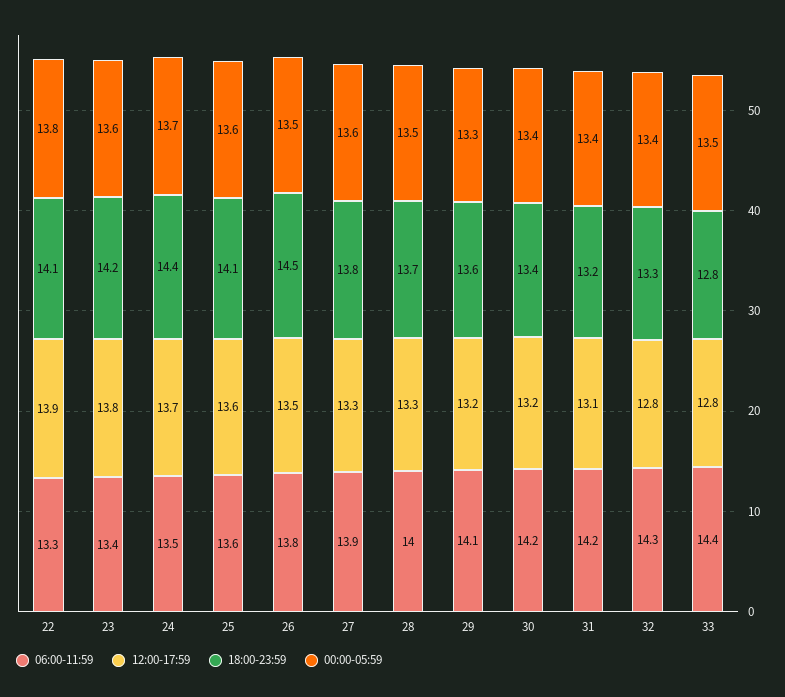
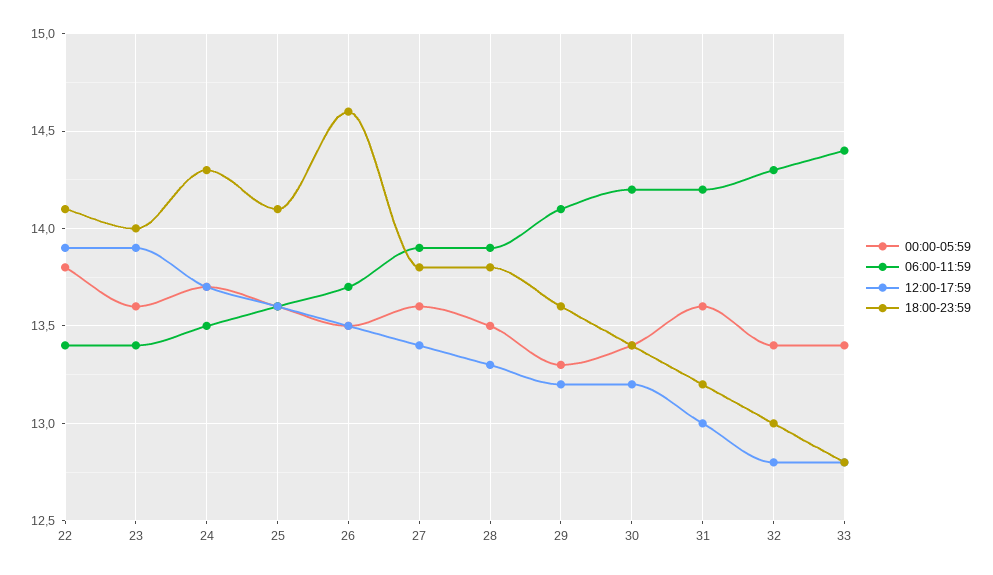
06:00-11:59, 22: 13.3 -> 13.4
12:00-17:59, 23: 13.8 -> 13.9
18:00-23:59, 23: 14.2 -> 14
18:00-23:59, 24: 14.4 -> 14.3
06:00-11:59, 26: 13.8 -> 13.7
18:00-23:59, 26: 14.5 -> 14.6
12:00-17:59, 27: 13.3 -> 13.4
06:00-11:59, 28: 14 -> 13.9
18:00-23:59, 28: 13.7 -> 13.8
12:00-17:59, 31: 13.1 -> 13
00:00-05:59, 31: 13.4 -> 13.6
18:00-23:59, 32: 13.3 -> 13
00:00-05:59, 33: 13.5 -> 13.4

